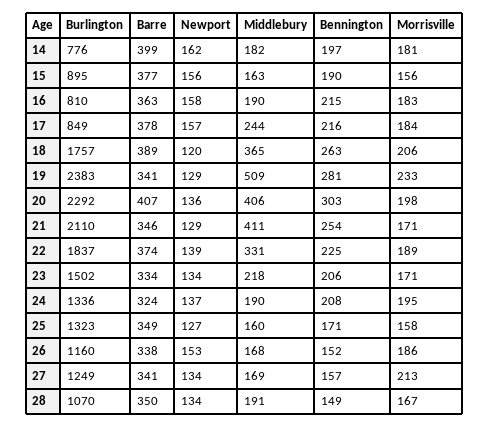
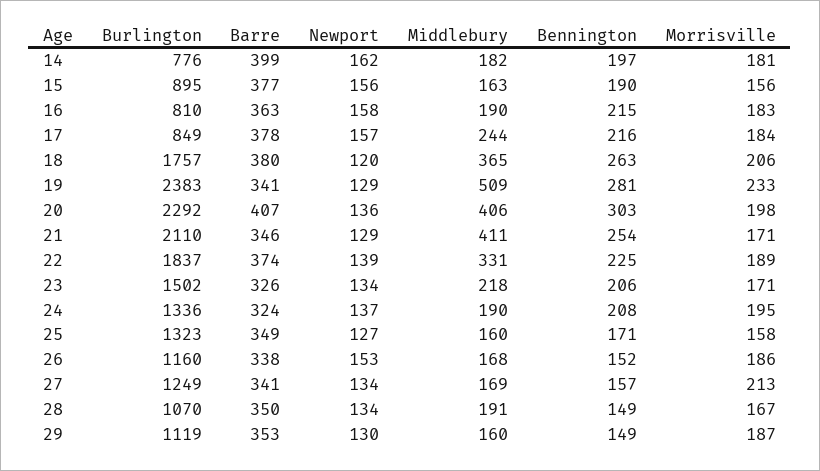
Barre, 18: 389 -> 380
Barre, 23: 334 -> 326
Burlington, 29: none -> 1119
Barre, 29: none -> 353
Newport, 29: none -> 130
Middlebury, 29: none -> 160
Bennington, 29: none -> 149
Morrisville, 29: none -> 187

